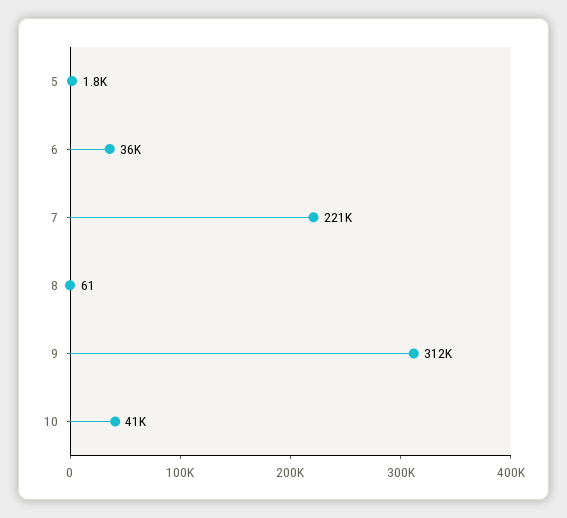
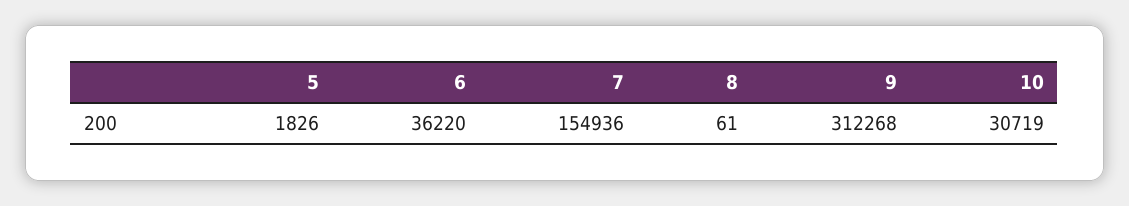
7: 221000 -> 154936
10: 41000 -> 30719

